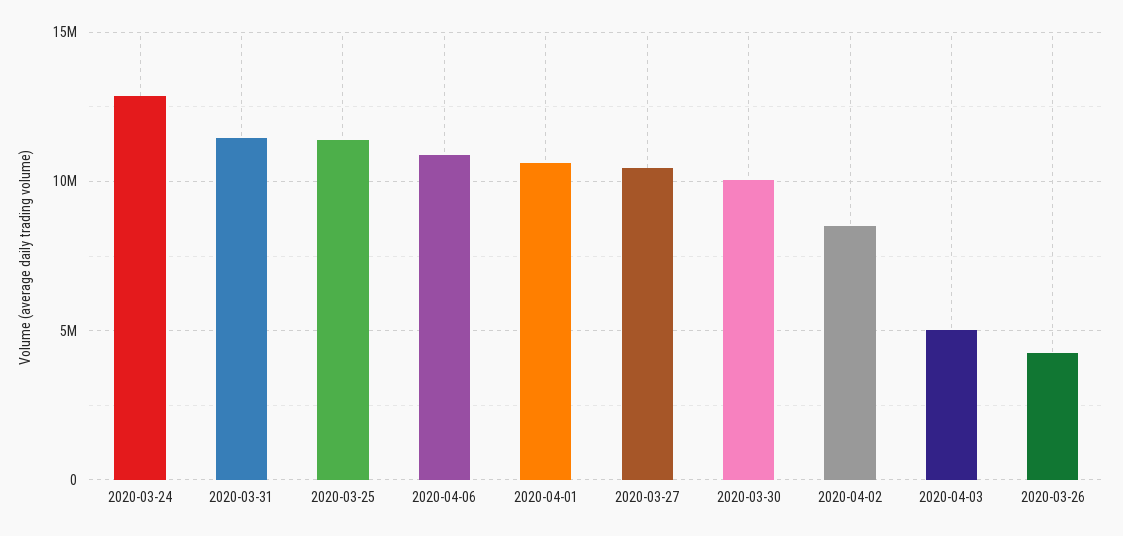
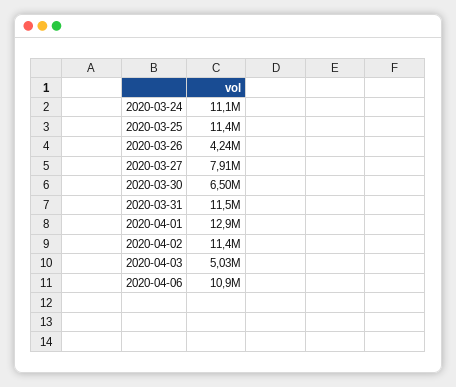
2020-03-24: 13000000 -> 11100000
2020-04-01: 10500000 -> 12900000
2020-03-27: 10500000 -> 7910000
2020-03-30: 10000000 -> 6500000
2020-04-02: 8500000 -> 11400000

